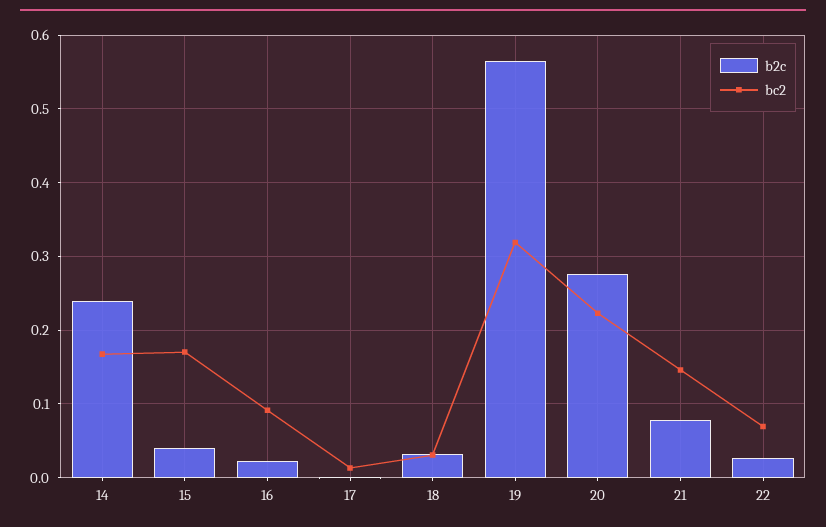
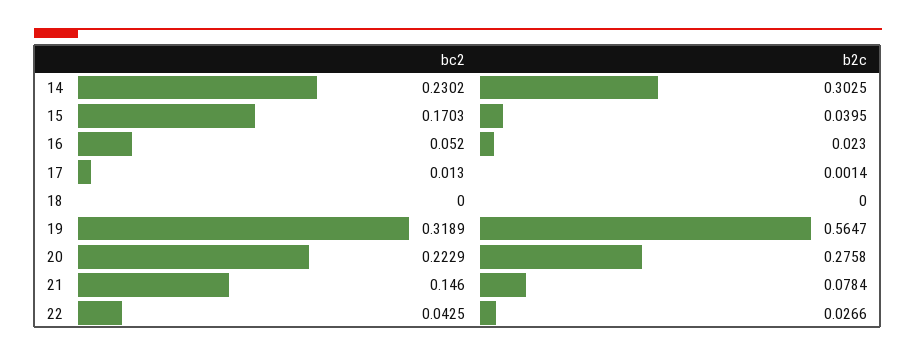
b2c, 14: 0.24 -> 0.3025
bc2, 14: 0.17 -> 0.2302
bc2, 16: 0.09 -> 0.052
b2c, 18: 0.03 -> 0
bc2, 18: 0.03 -> 0
bc2, 22: 0.07 -> 0.0425

